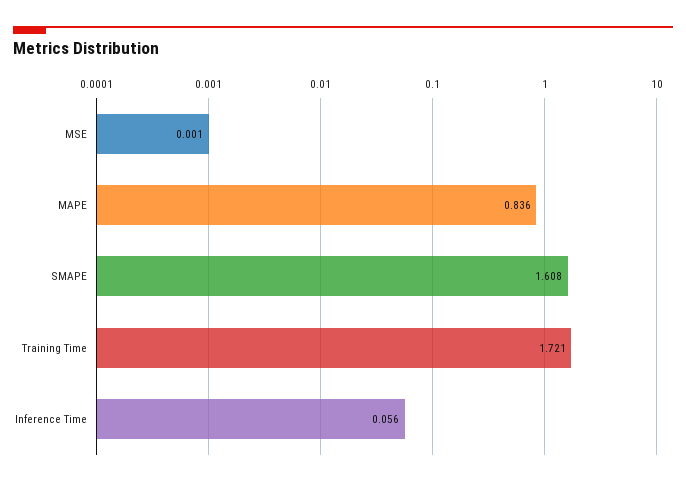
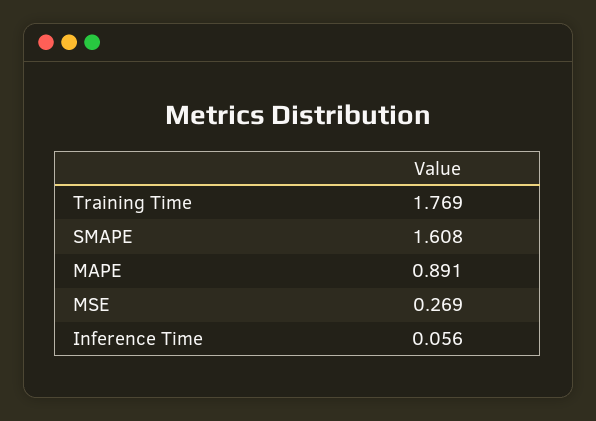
MSE: 0.001 -> 0.269
MAPE: 0.836 -> 0.891
Training Time: 1.721 -> 1.769

